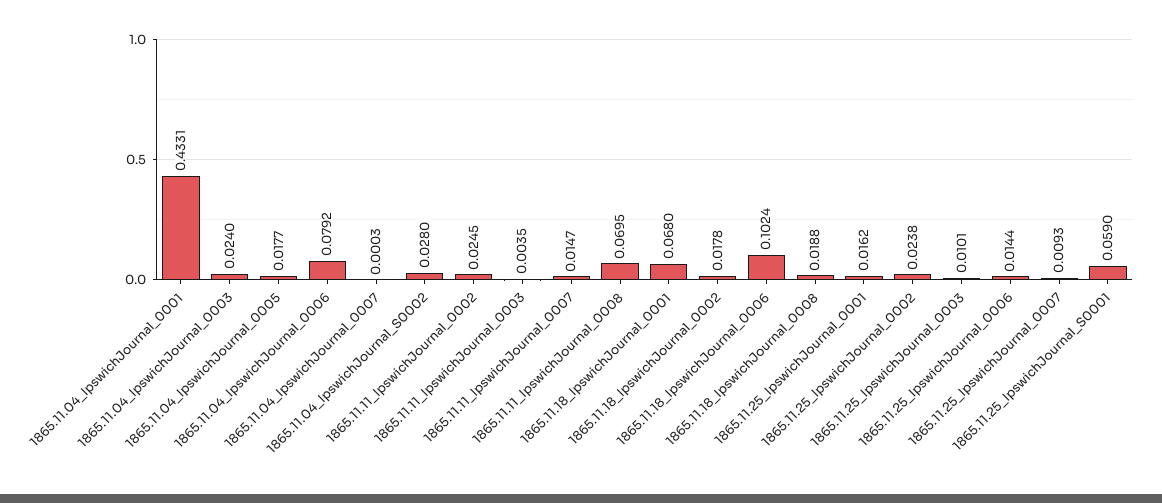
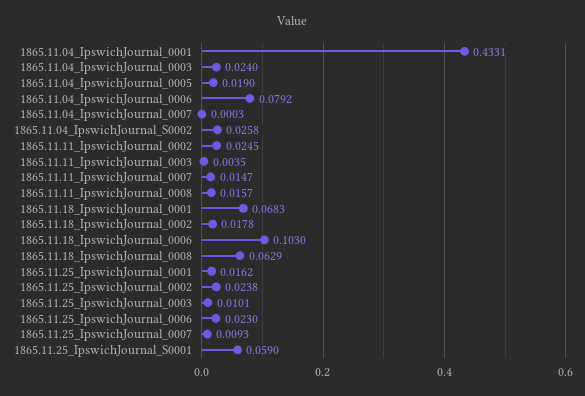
1865.11.04_IpswichJournal_0005: 0.0177 -> 0.019
1865.11.04_IpswichJournal_S0002: 0.028 -> 0.0258
1865.11.11_IpswichJournal_0008: 0.0695 -> 0.0157
1865.11.18_IpswichJournal_0001: 0.068 -> 0.0683
1865.11.18_IpswichJournal_0006: 0.1024 -> 0.103
1865.11.18_IpswichJournal_0008: 0.0188 -> 0.0629
1865.11.25_IpswichJournal_0006: 0.0144 -> 0.023

